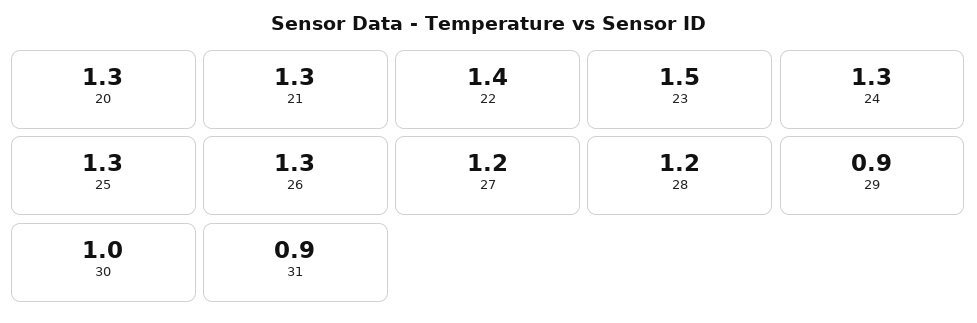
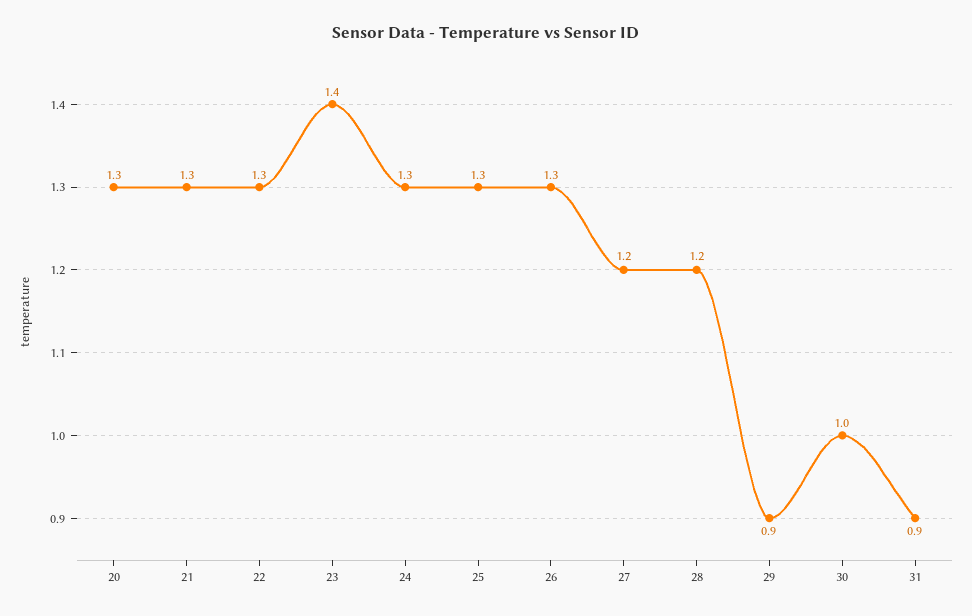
22: 1.4 -> 1.3
23: 1.5 -> 1.4

